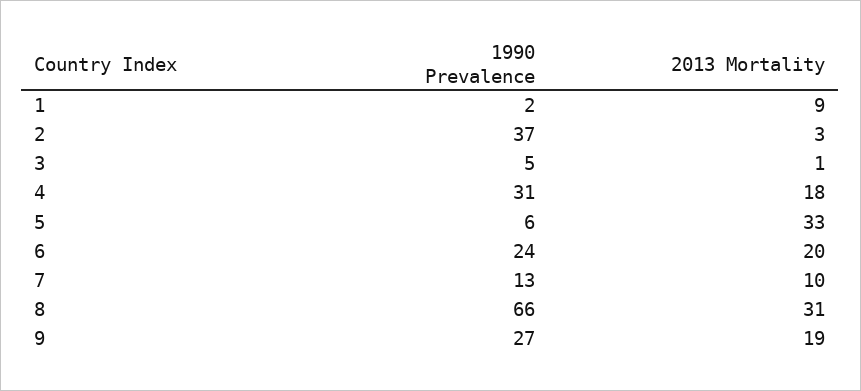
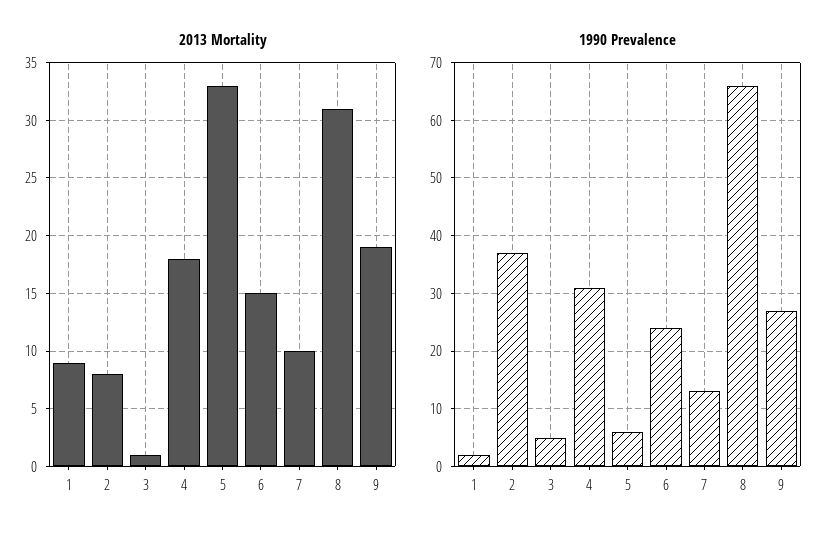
2013 Mortality, 2: 3 -> 8
2013 Mortality, 6: 20 -> 15

